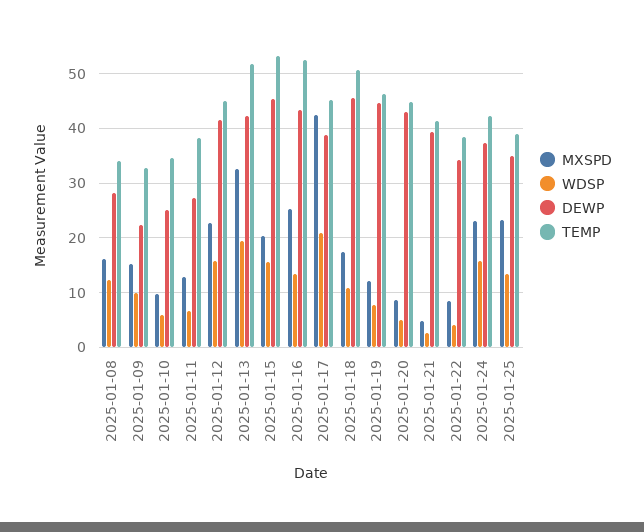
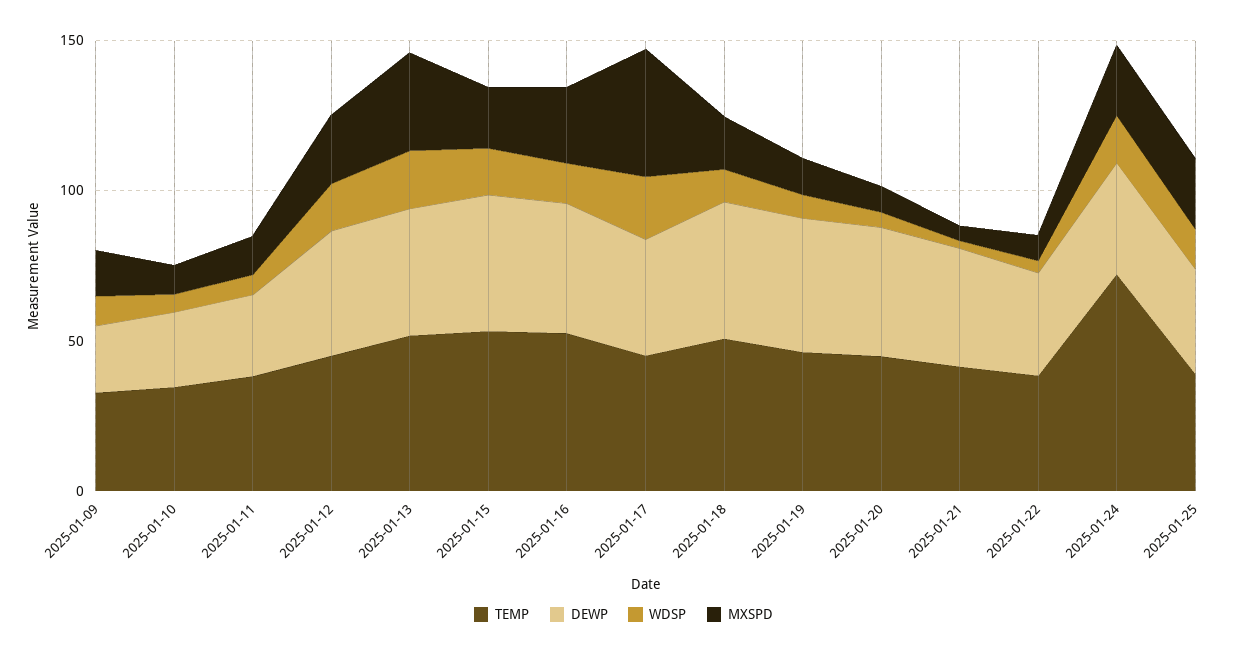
MXSPD, 2025-01-08: 16 -> none
WDSP, 2025-01-08: 12 -> none
DEWP, 2025-01-08: 28 -> none
TEMP, 2025-01-08: 34 -> none
TEMP, 2025-01-24: 42 -> 70

